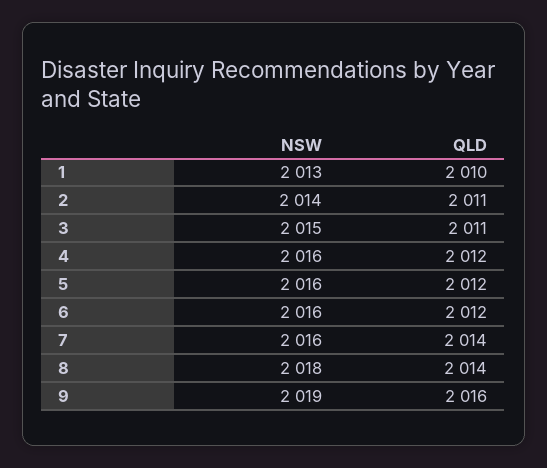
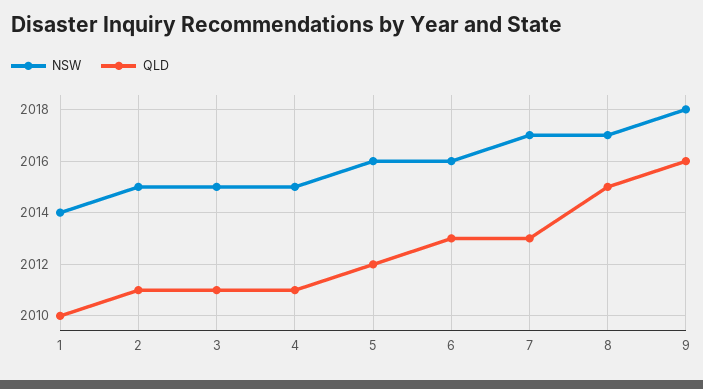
NSW, 1: 2013 -> 2014
NSW, 2: 2014 -> 2015
NSW, 4: 2016 -> 2015
QLD, 4: 2012 -> 2011
QLD, 6: 2012 -> 2013
NSW, 7: 2016 -> 2017
QLD, 7: 2014 -> 2013
NSW, 8: 2018 -> 2017
QLD, 8: 2014 -> 2015
NSW, 9: 2019 -> 2018

